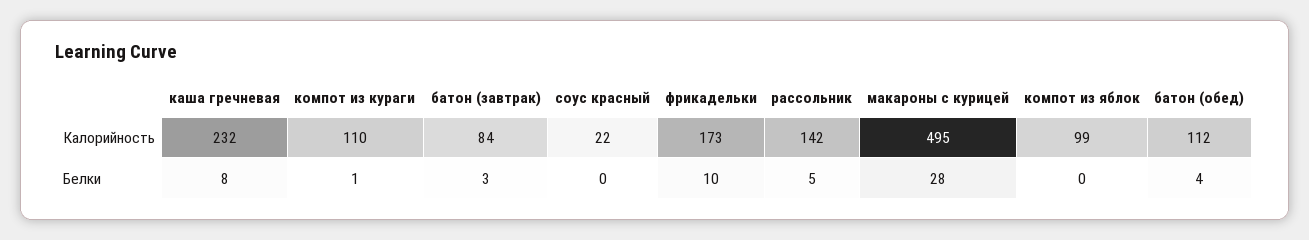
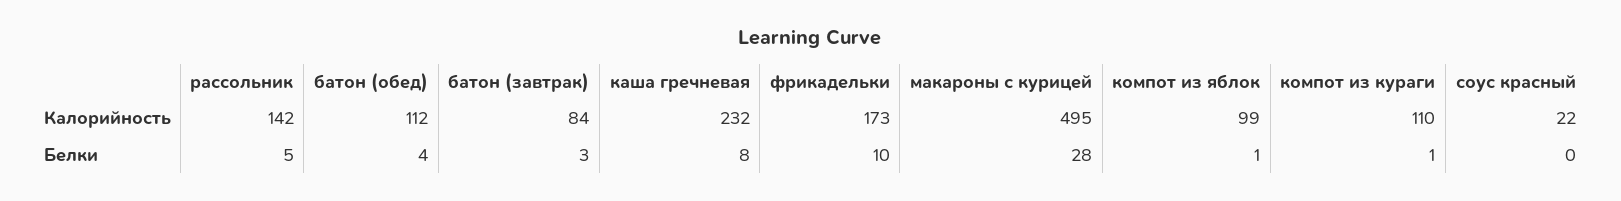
компот из яблок, Белки: 0 -> 1

